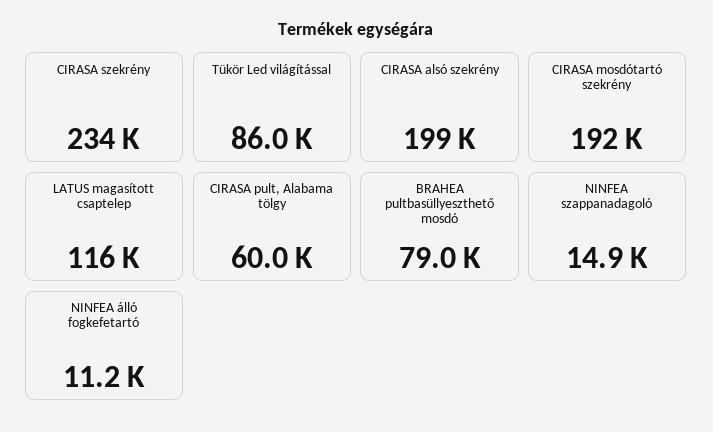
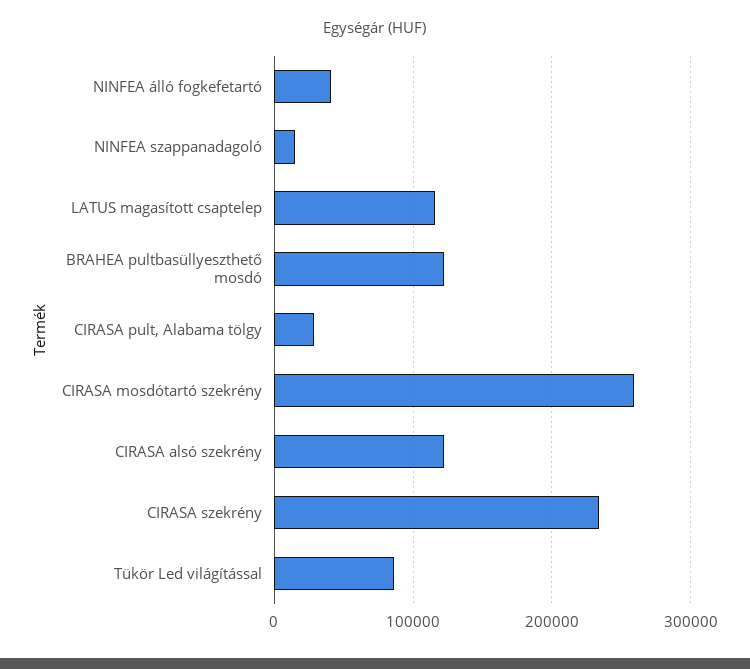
CIRASA alsó szekrény: 199000 -> 120000
CIRASA mosdótartó szekrény: 192000 -> 260000
CIRASA pult, Alabama tölgy: 60000 -> 30000
BRAHEA pultbasüllyeszthető mosdó: 79000 -> 120000
NINFEA álló fogkefetartó: 11200 -> 40000

